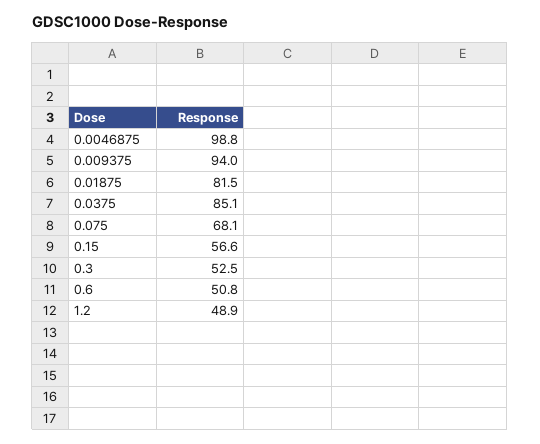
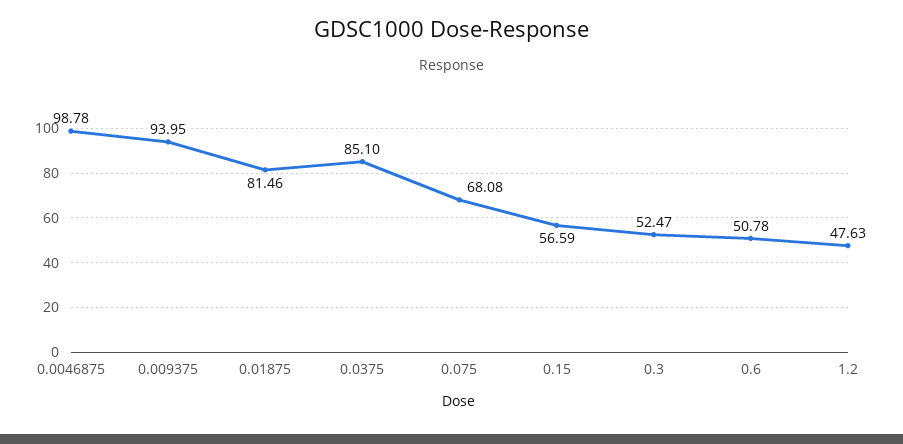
1.2: 48.9 -> 47.63

